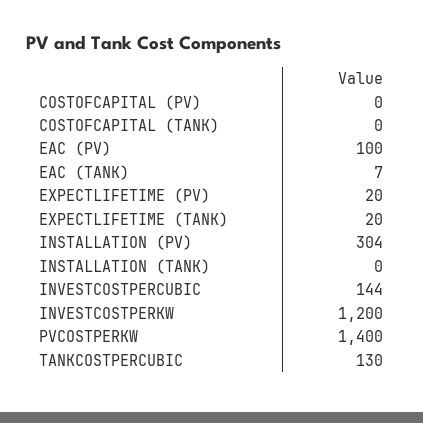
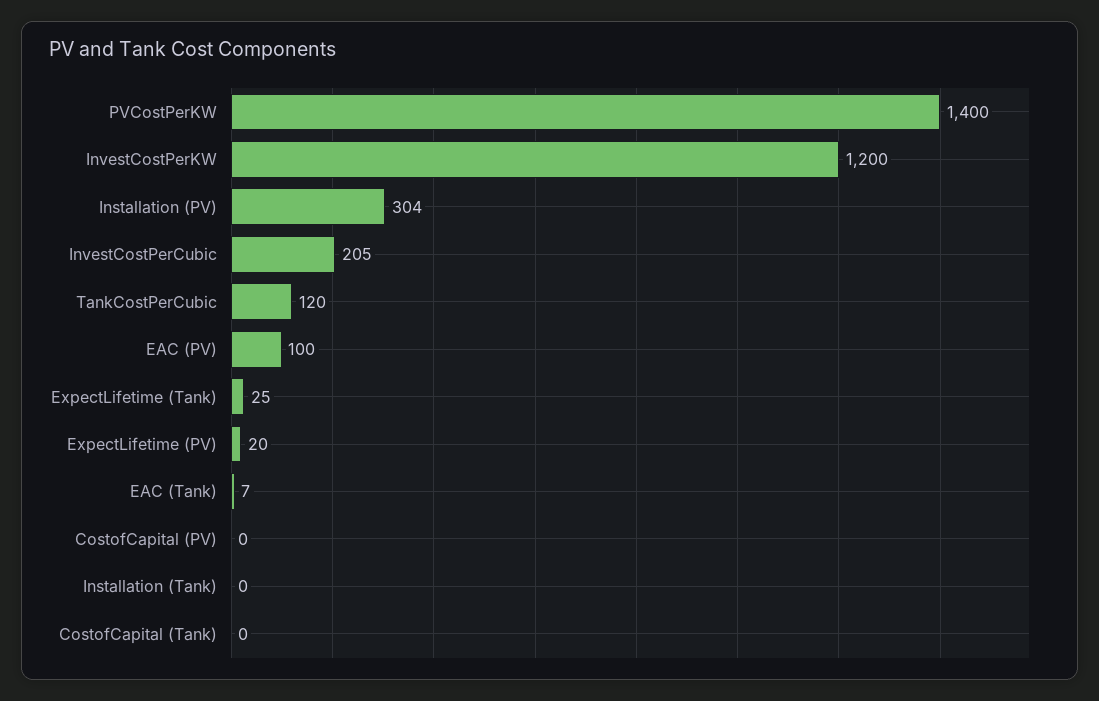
EXPECTLIFETIME (TANK): 20 -> 25
INVESTCOSTPERCUBIC: 144 -> 205
TANKCOSTPERCUBIC: 130 -> 120

